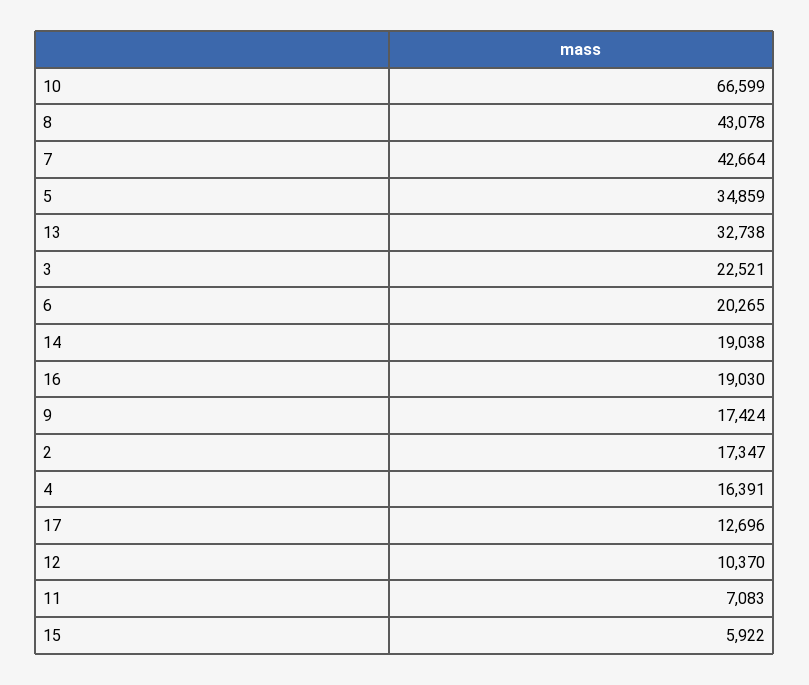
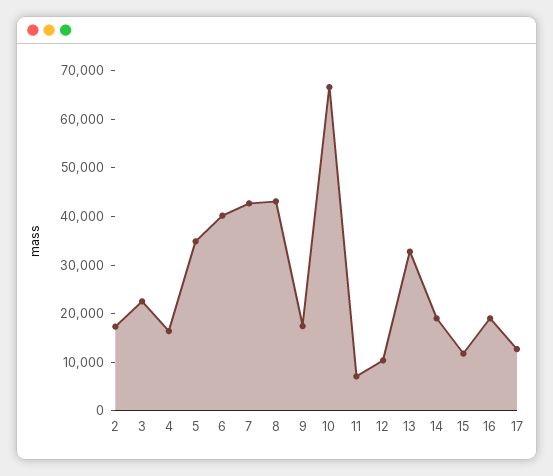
6: 20265 -> 40000
15: 5922 -> 12000

